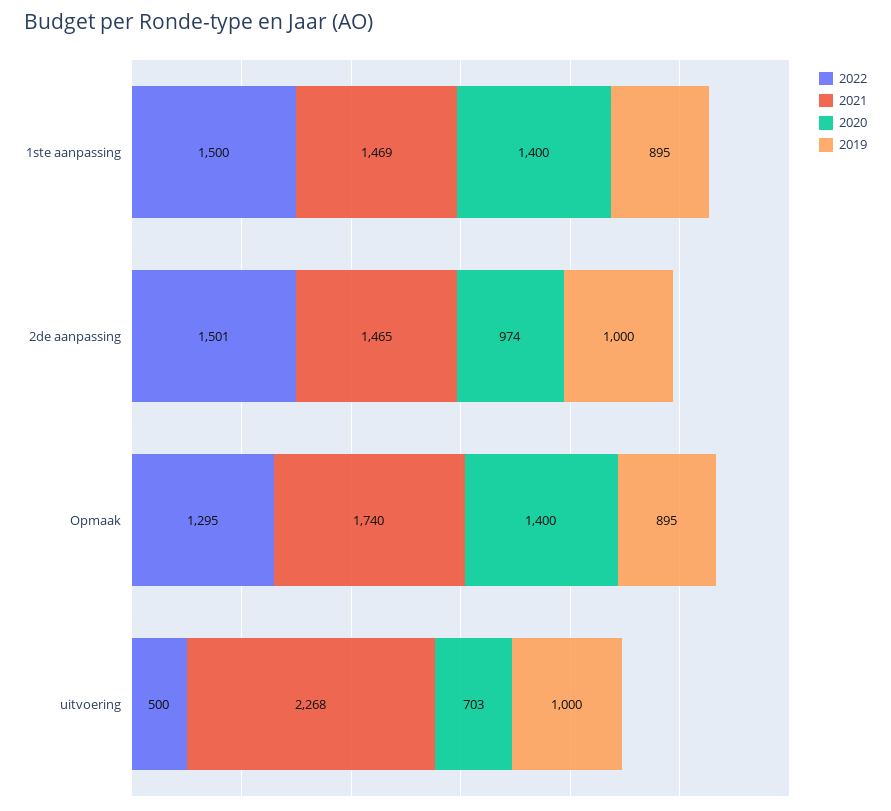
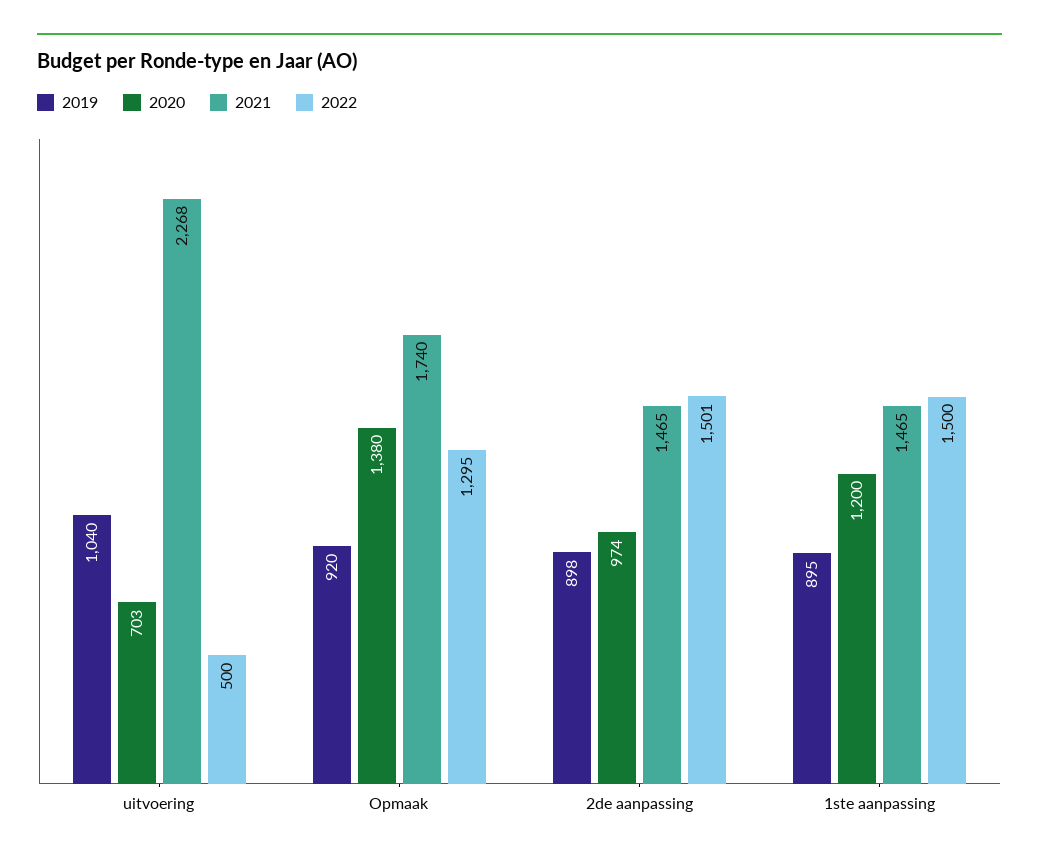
2021, 1ste aanpassing: 1469 -> 1465
2020, 1ste aanpassing: 1400 -> 1200
2019, 2de aanpassing: 1000 -> 898
2020, Opmaak: 1400 -> 1380
2019, Opmaak: 895 -> 920
2019, uitvoering: 1000 -> 1040

